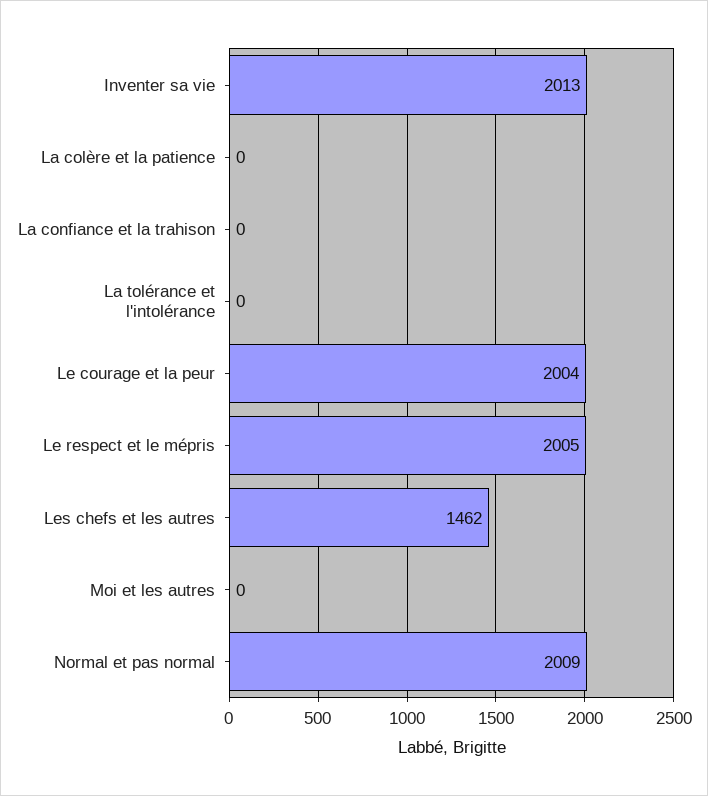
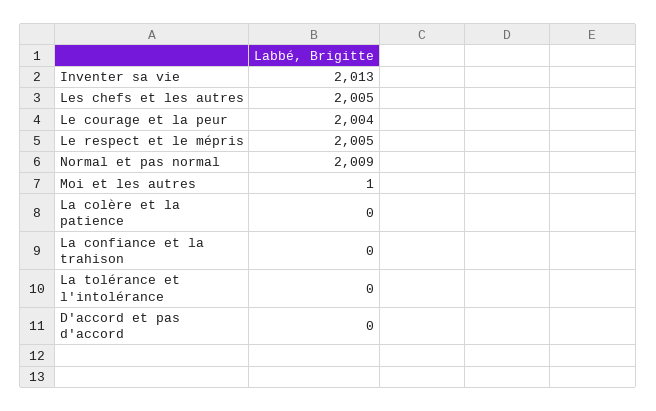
Les chefs et les autres: 1462 -> 2005
Moi et les autres: 0 -> 1
D'accord et pas d'accord: none -> 0

